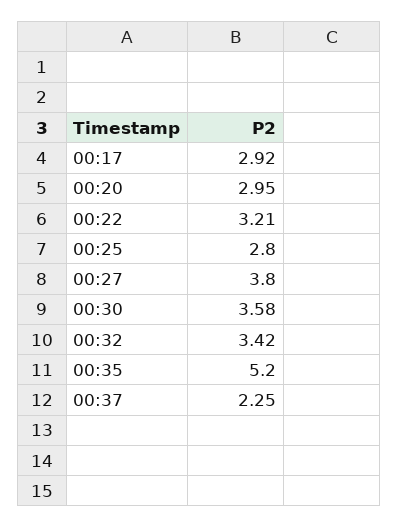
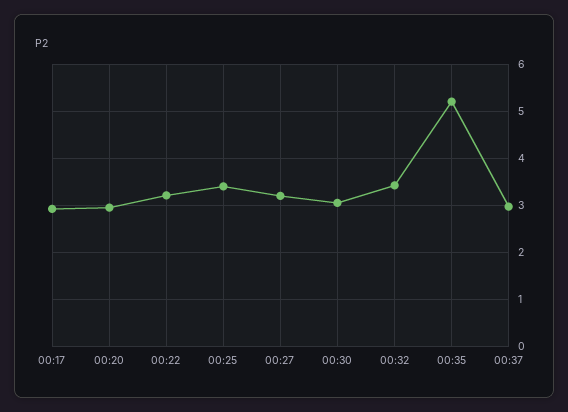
00:25: 2.8 -> 3.4
00:27: 3.8 -> 3.2
00:30: 3.58 -> 3
00:37: 2.25 -> 3

